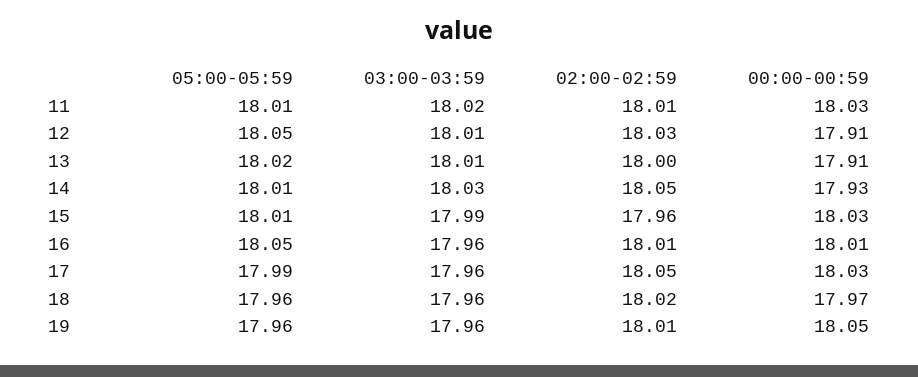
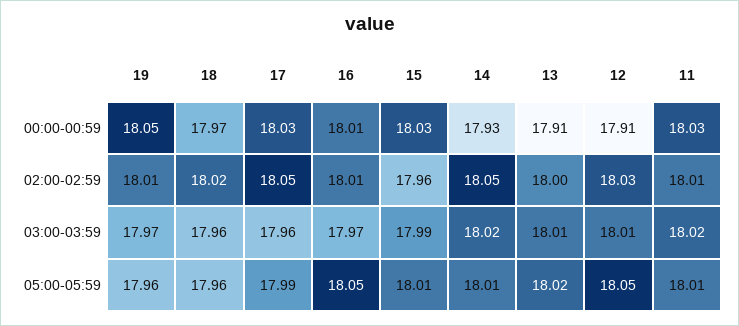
03:00-03:59, 14: 18.03 -> 18.02
03:00-03:59, 16: 17.96 -> 17.97
03:00-03:59, 19: 17.96 -> 17.97

